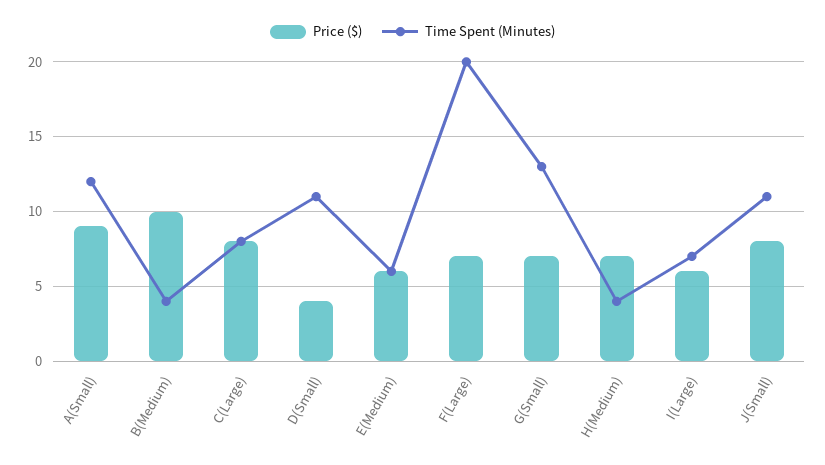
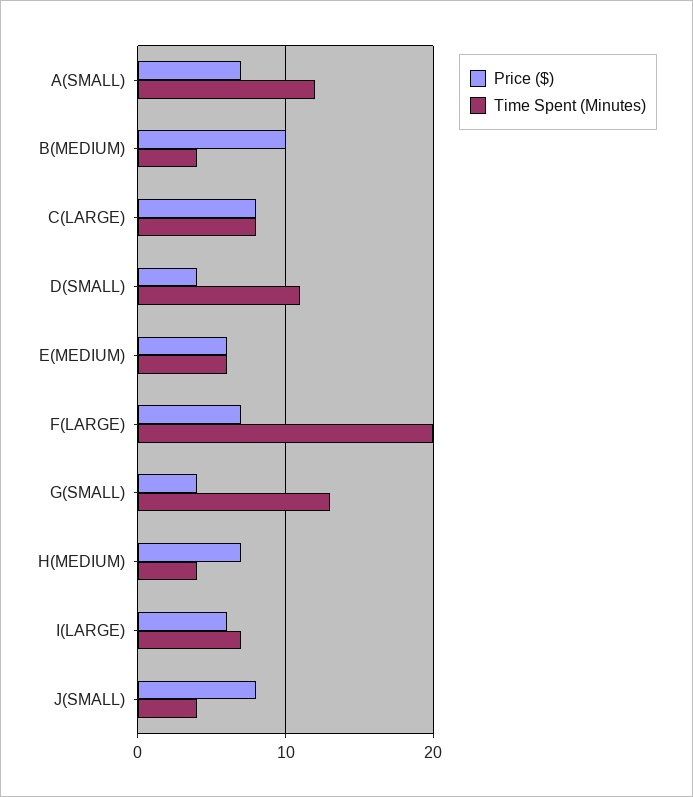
Price ($), A(Small): 9 -> 7
Price ($), G(Small): 7 -> 4
Time Spent (Minutes), J(Small): 11 -> 4

